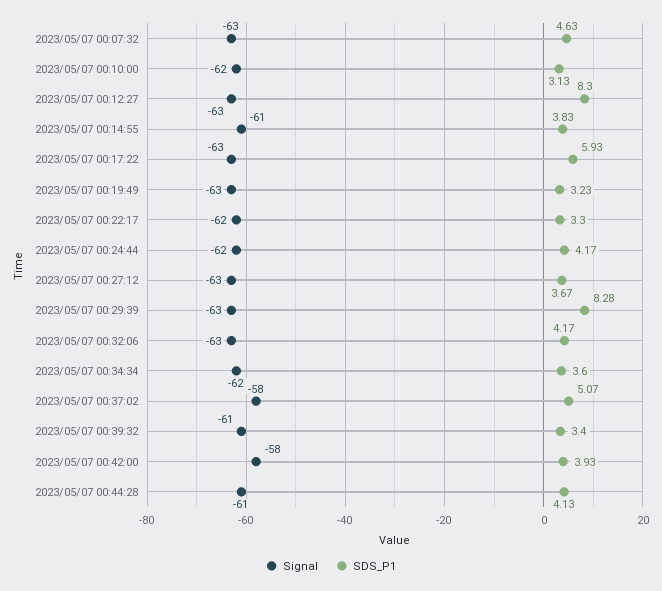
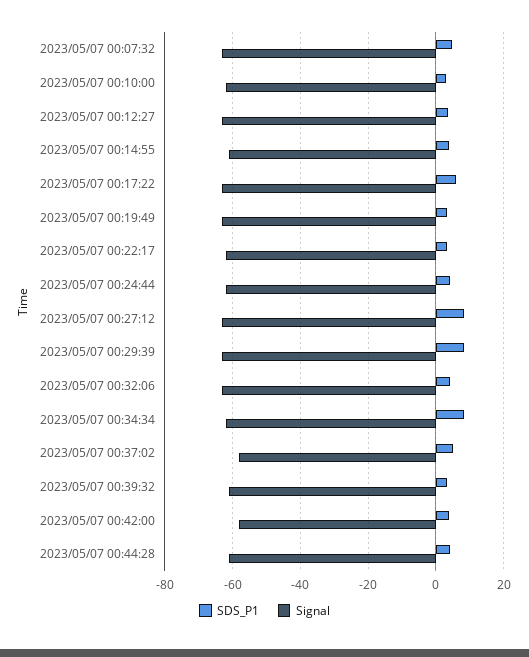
SDS_P1, 2023/05/07 00:12:27: 8.3 -> 4
SDS_P1, 2023/05/07 00:27:12: 3.67 -> 8
SDS_P1, 2023/05/07 00:34:34: 3.6 -> 8

